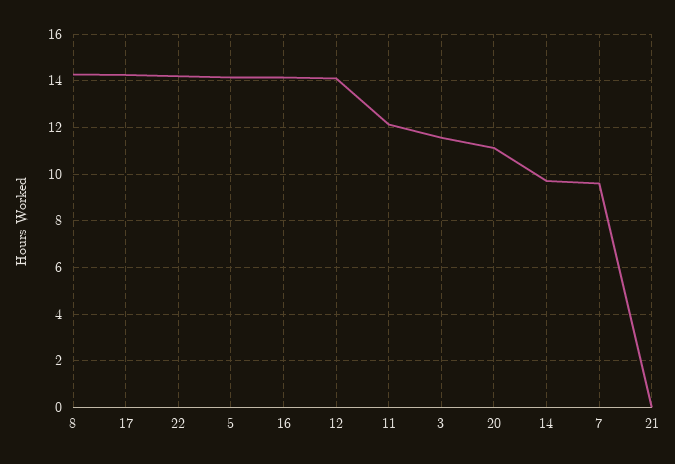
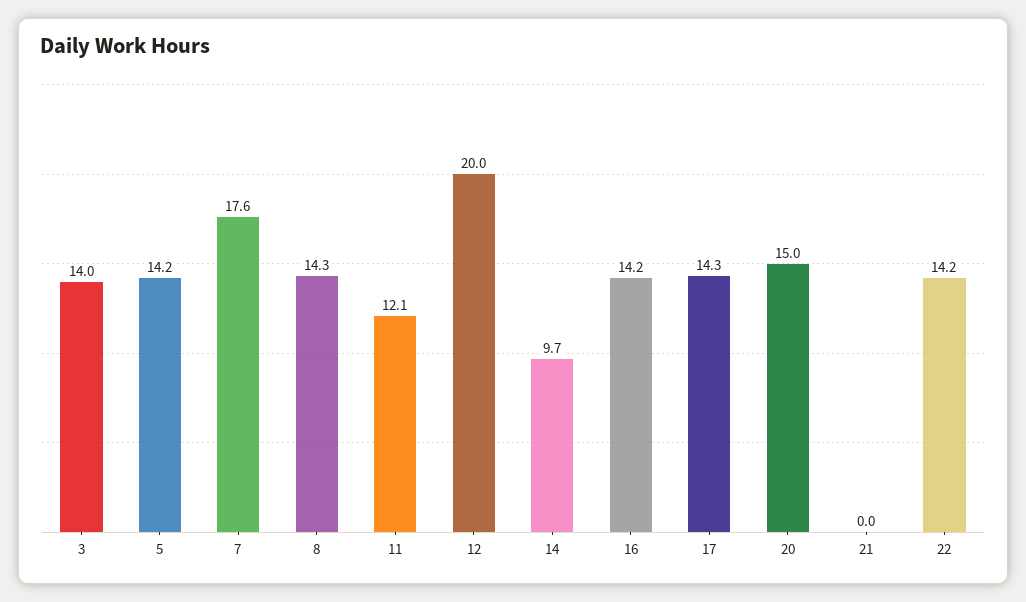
12: 14 -> 20
3: 11.5 -> 14
20: 11 -> 15
7: 9.5 -> 17.6

